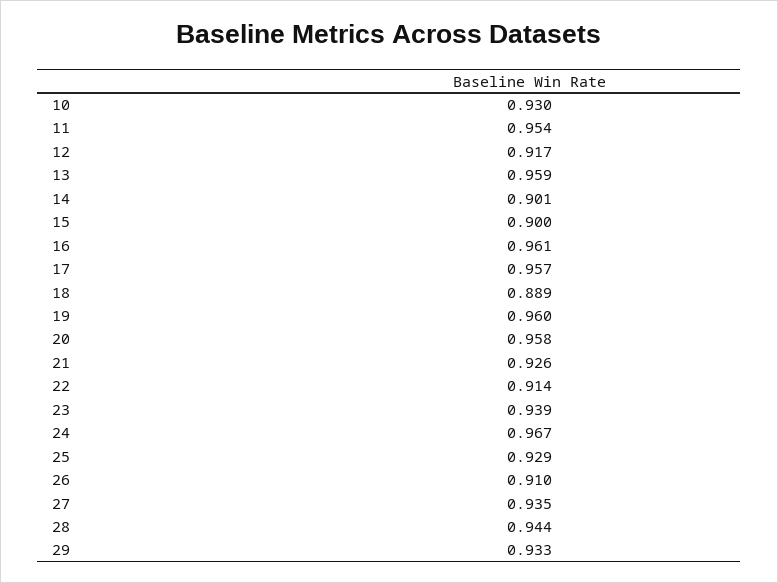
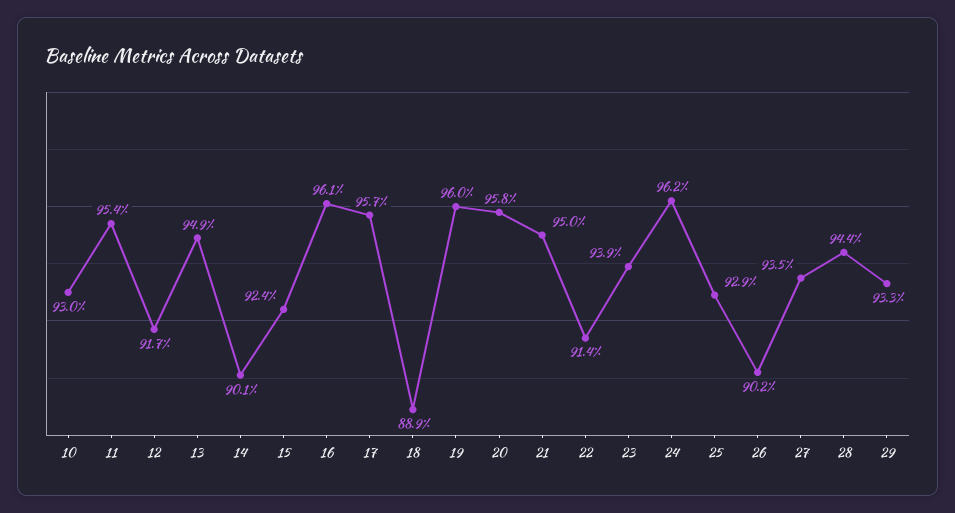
13: 0.959 -> 0.949
15: 0.9 -> 0.924
21: 0.926 -> 0.95
24: 0.967 -> 0.962
26: 0.91 -> 0.902

